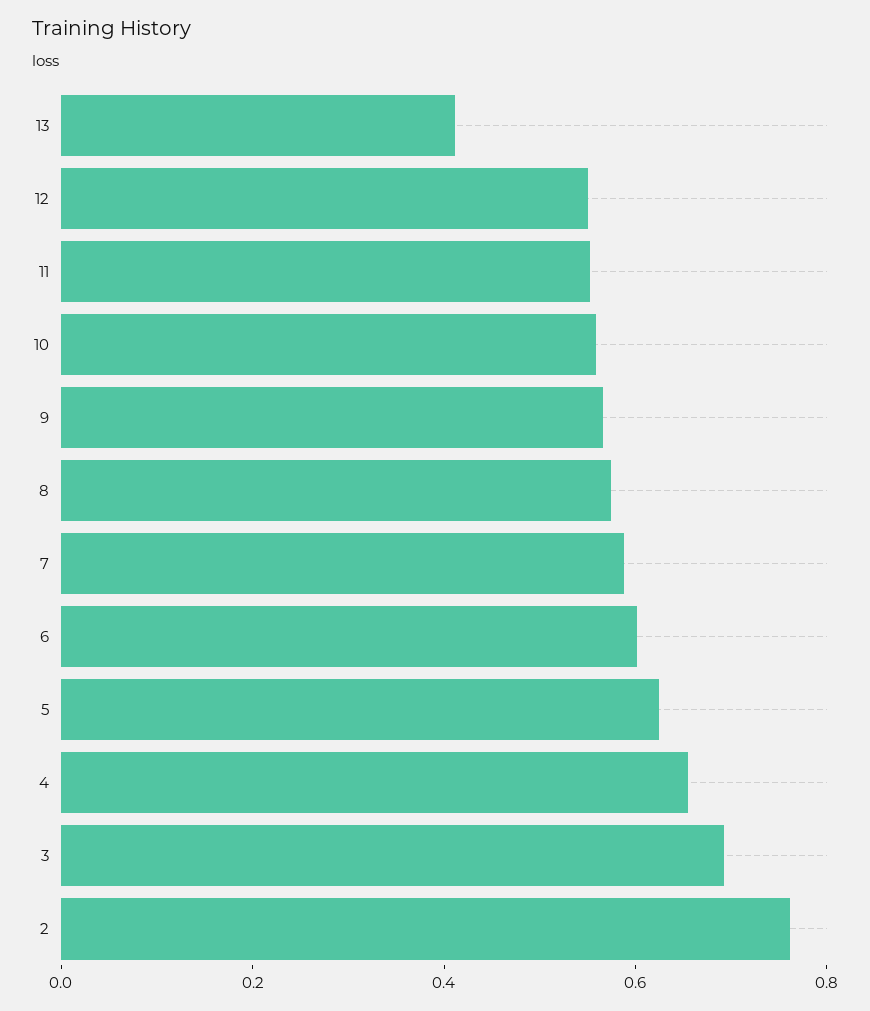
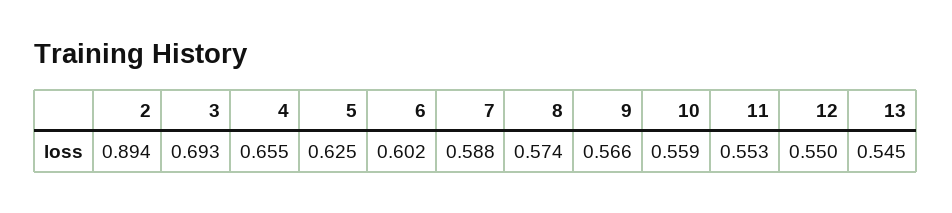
13: 0.4 -> 0.545
2: 0.75 -> 0.894

